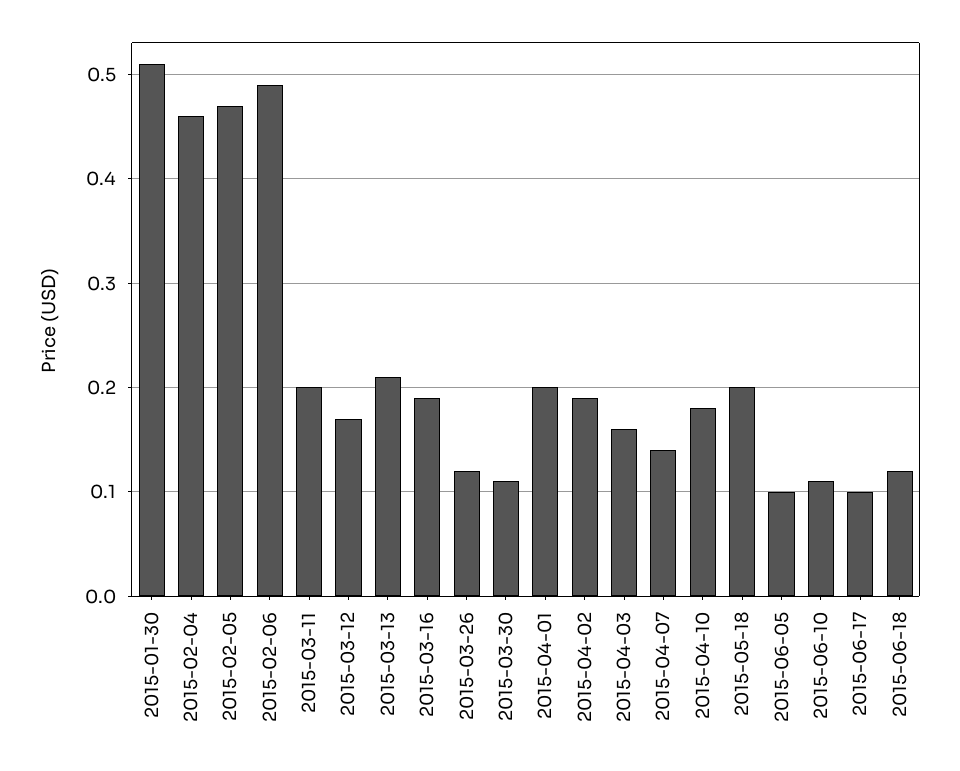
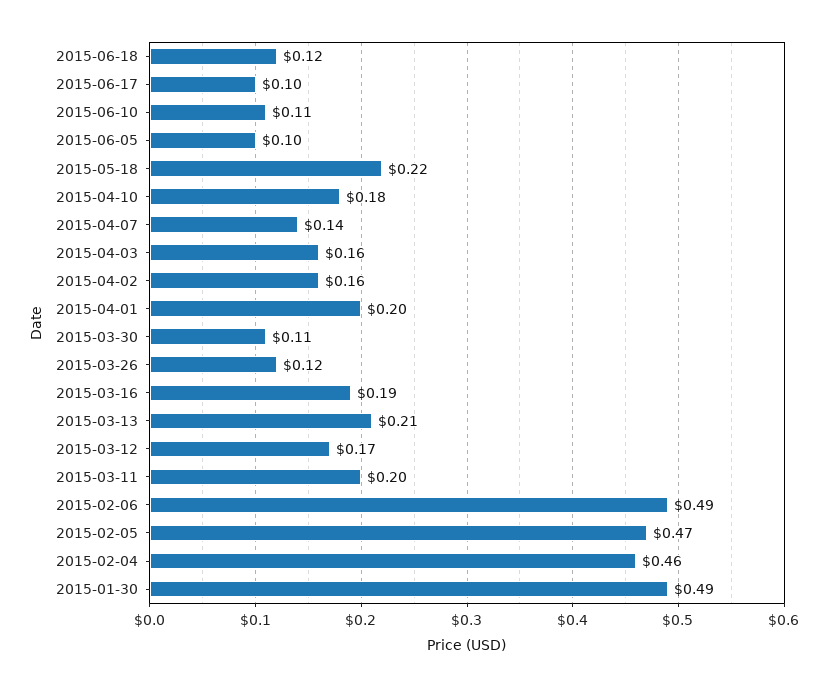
2015-01-30: 0.51 -> 0.49
2015-04-02: 0.19 -> 0.16
2015-05-18: 0.2 -> 0.22

